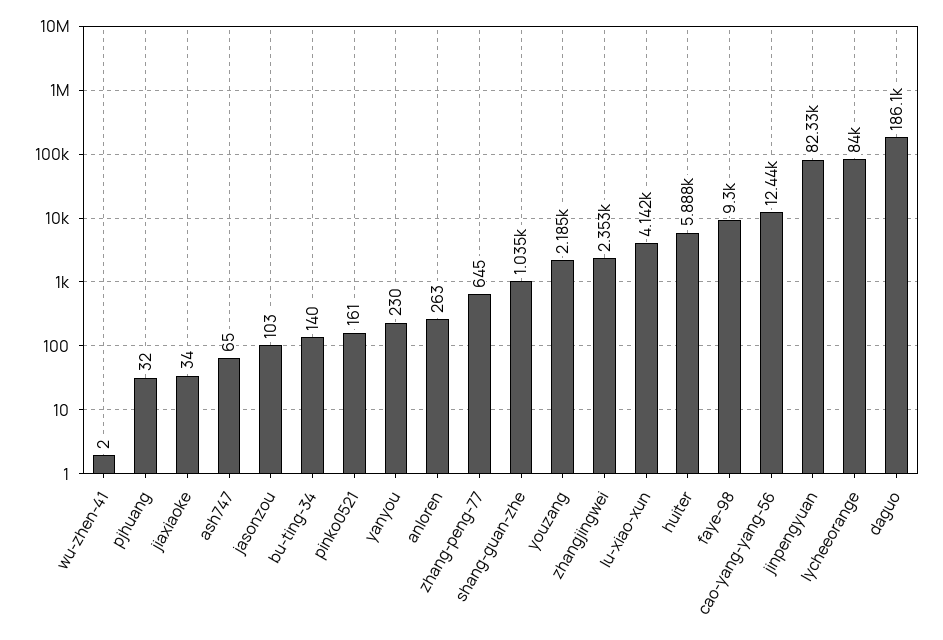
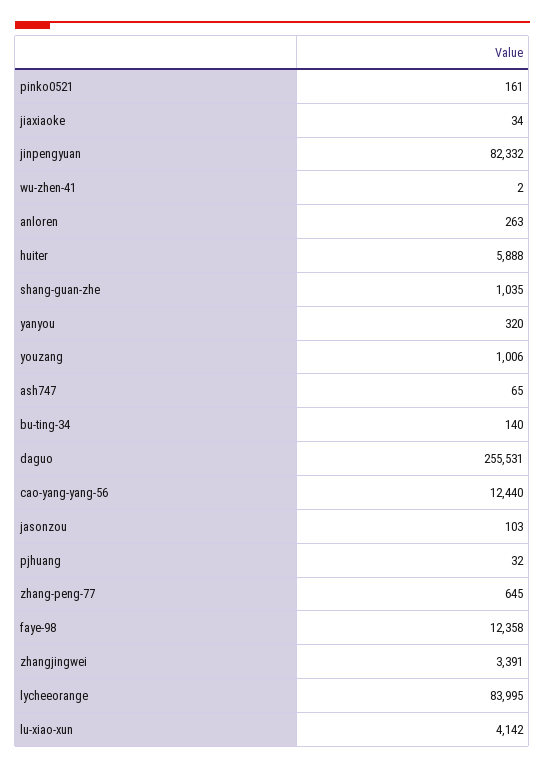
yanyou: 230 -> 320
youzang: 2185 -> 1006
zhangjingwei: 2353 -> 3391
faye-98: 9300 -> 12358
daguo: 186100 -> 255531

